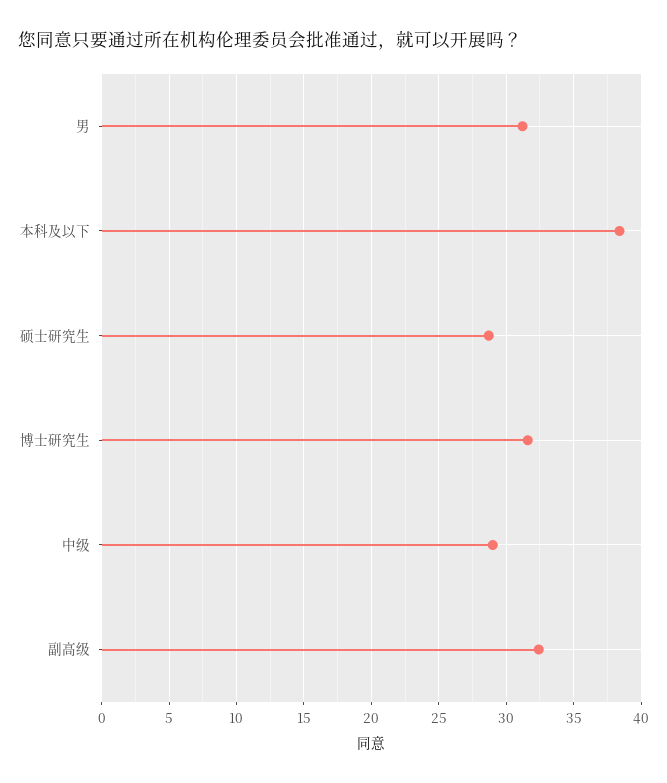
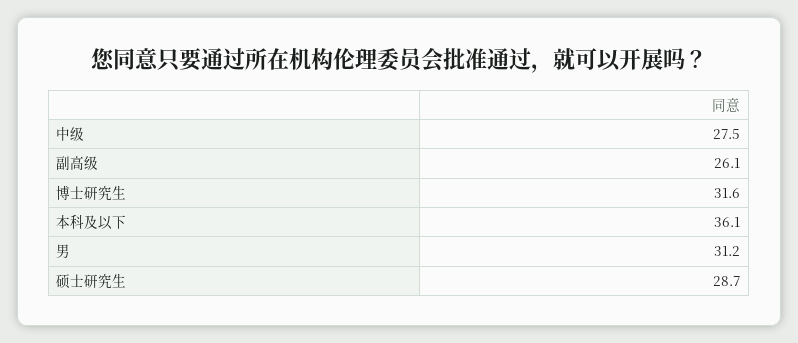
本科及以下: 38.5 -> 36.1
中级: 29 -> 27.5
副高级: 32.5 -> 26.1

